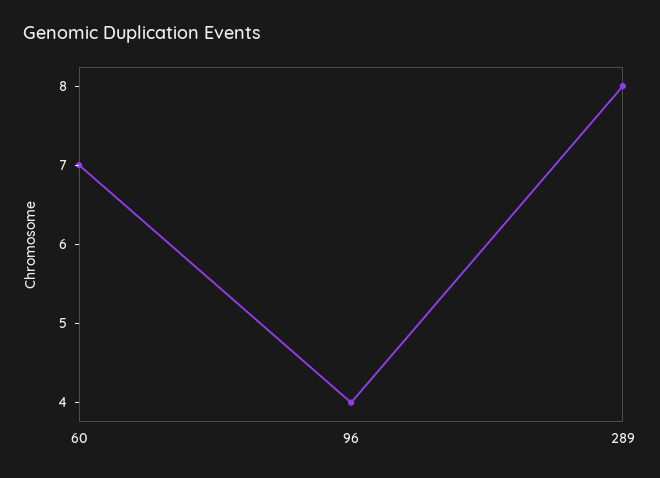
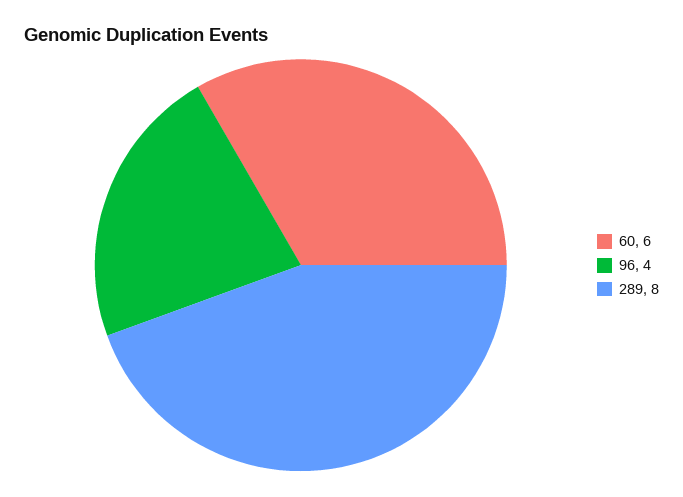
60: 7 -> 6

